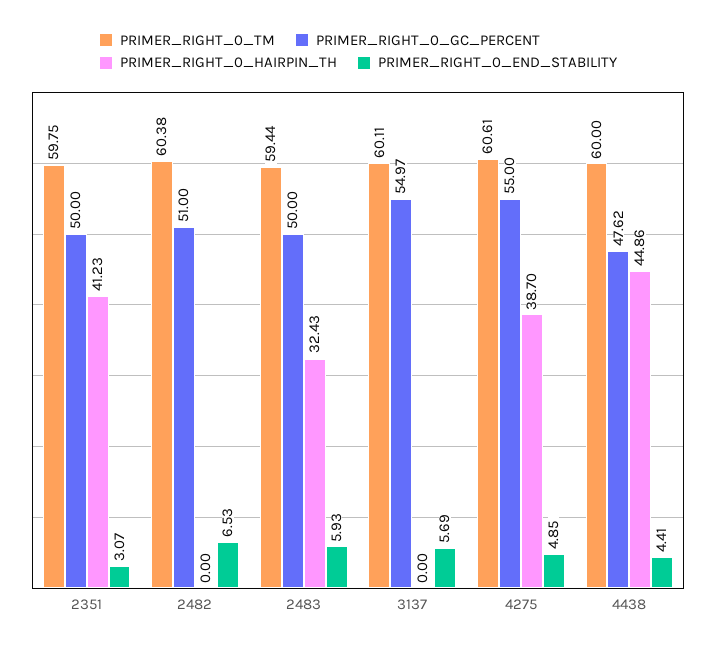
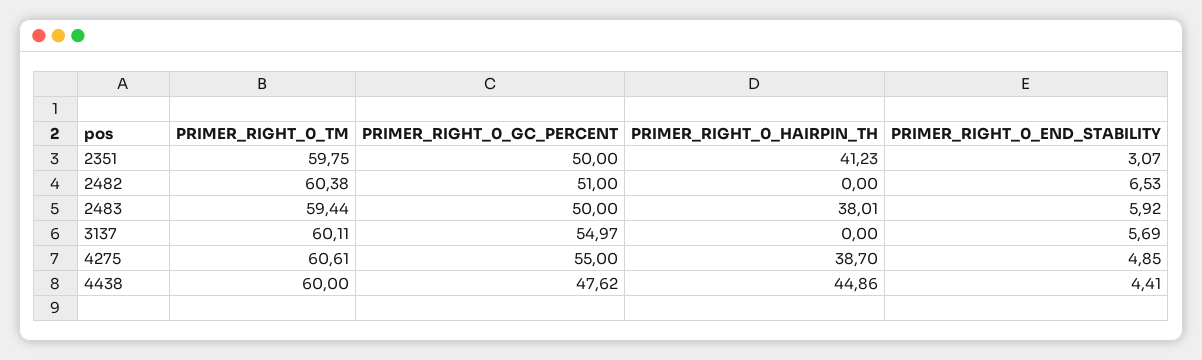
PRIMER_RIGHT_0_HAIRPIN_TH, 2483: 32.43 -> 38.01
PRIMER_RIGHT_0_END_STABILITY, 2483: 5.93 -> 5.92

